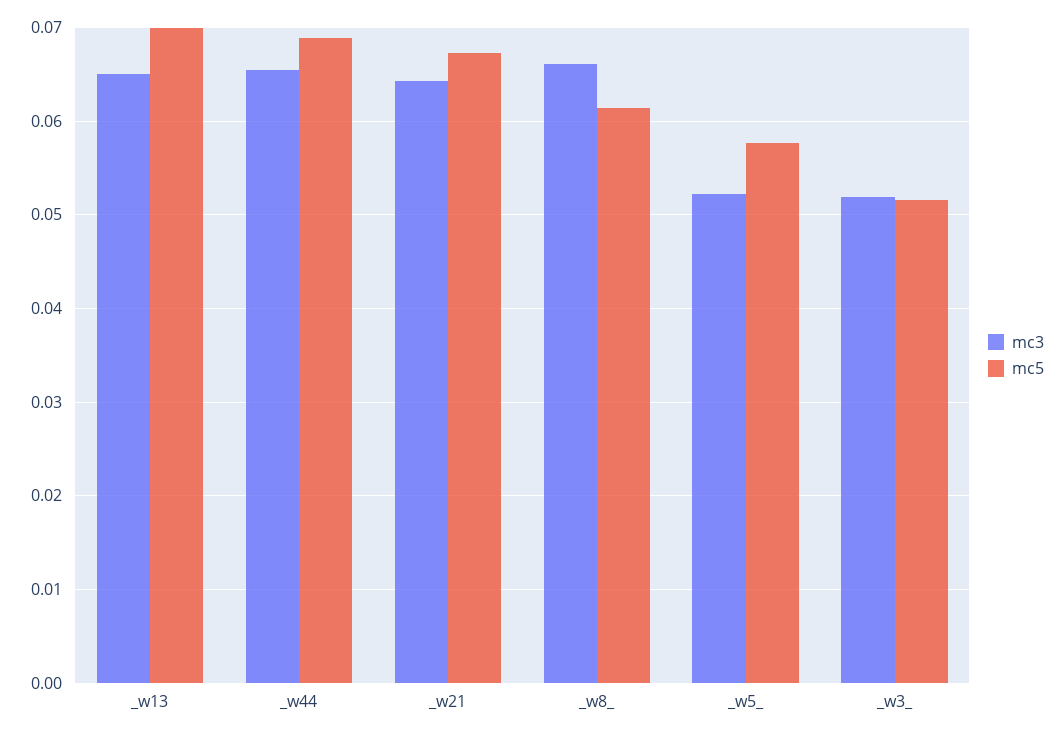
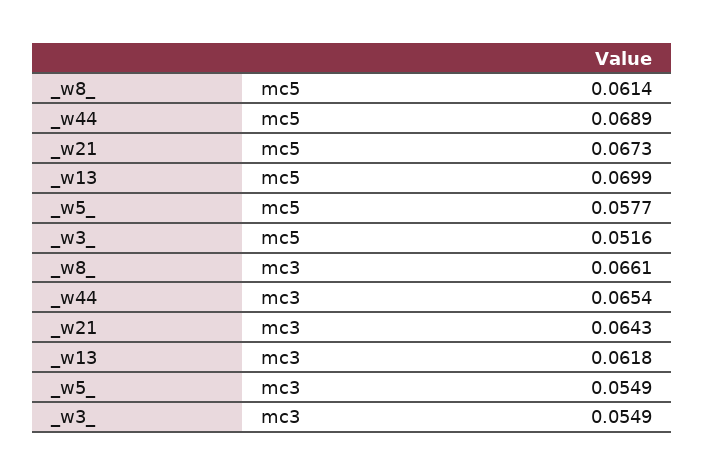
mc3, _w13: 0.065 -> 0.0618
mc3, _w5_: 0.052 -> 0.0549
mc3, _w3_: 0.052 -> 0.0549

